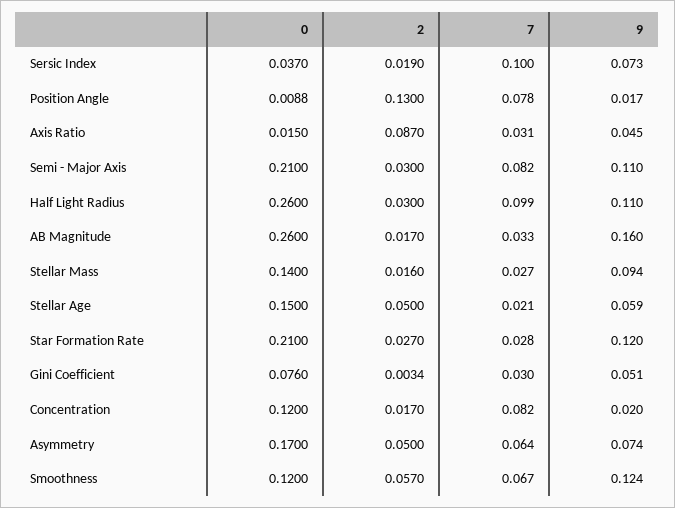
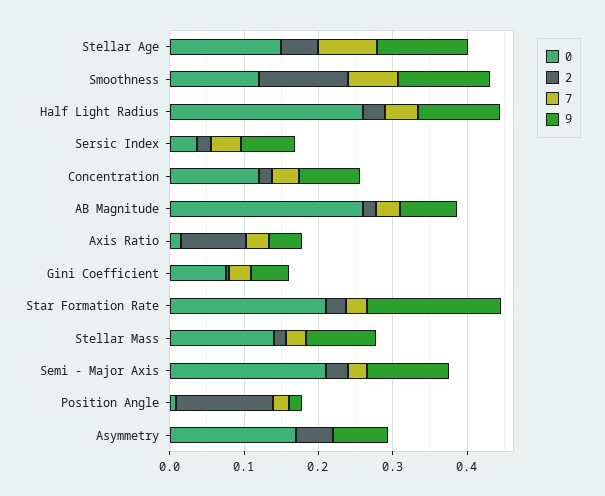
7, Sersic Index: 0.1 -> 0.04
7, Position Angle: 0.078 -> 0.02
7, Semi - Major Axis: 0.082 -> 0.02
7, Half Light Radius: 0.099 -> 0.04
9, AB Magnitude: 0.16 -> 0.08
7, Stellar Age: 0.021 -> 0.08
9, Stellar Age: 0.059 -> 0.12
9, Star Formation Rate: 0.12 -> 0.18
7, Concentration: 0.082 -> 0.04
9, Concentration: 0.02 -> 0.08
7, Asymmetry: 0.064 -> 0
2, Smoothness: 0.057 -> 0.12

